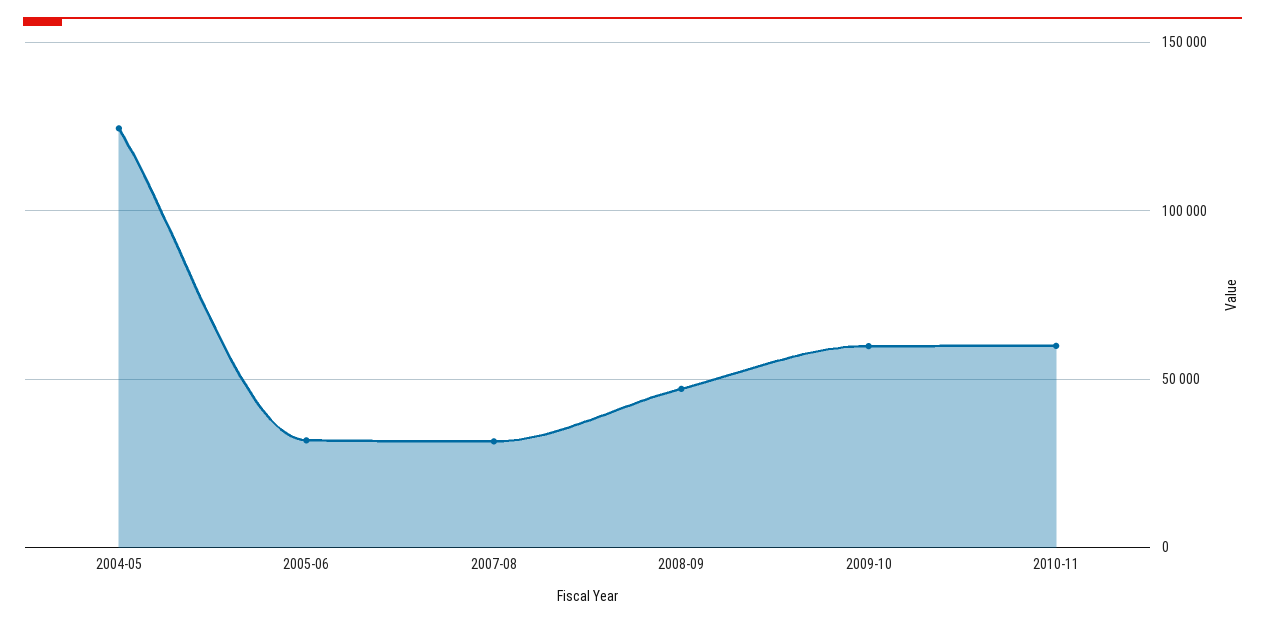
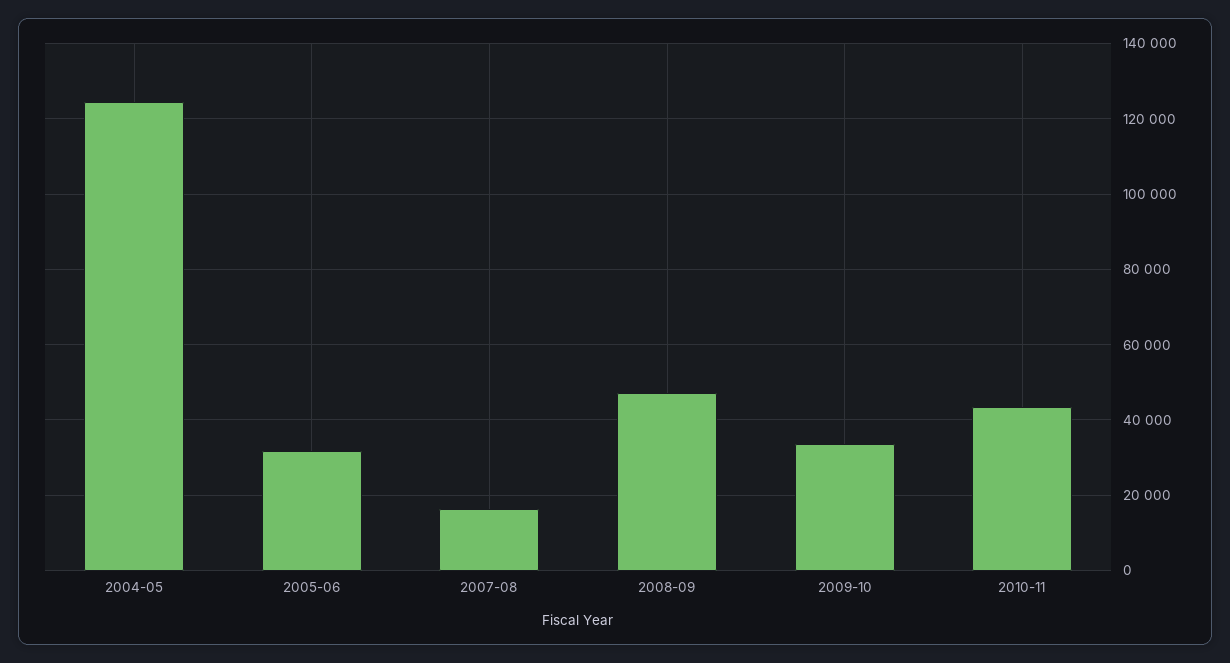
2007-08: 30000 -> 16000
2009-10: 60000 -> 34000
2010-11: 60000 -> 44000

